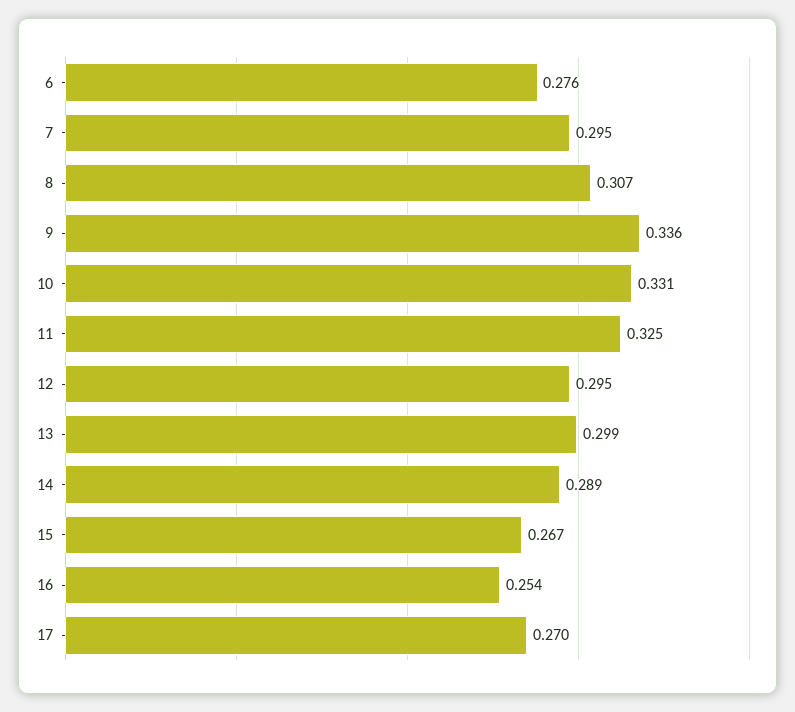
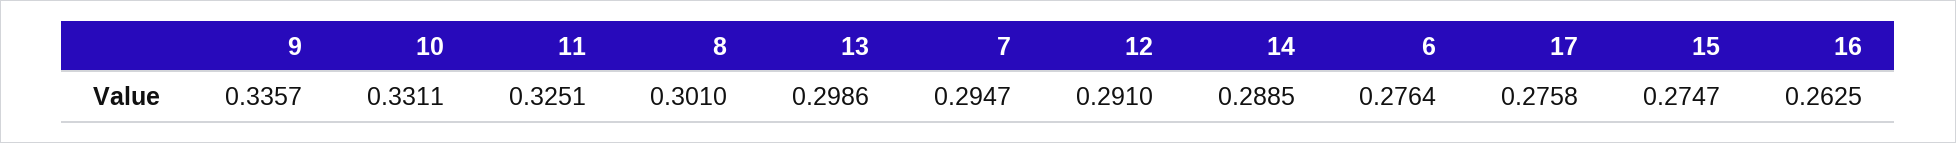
8: 0.307 -> 0.301
12: 0.295 -> 0.291
15: 0.267 -> 0.2747
16: 0.254 -> 0.2625
17: 0.27 -> 0.2758

